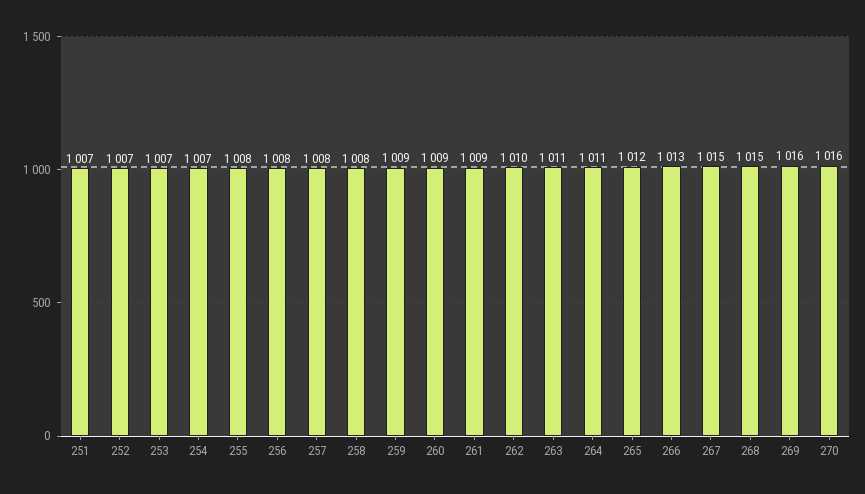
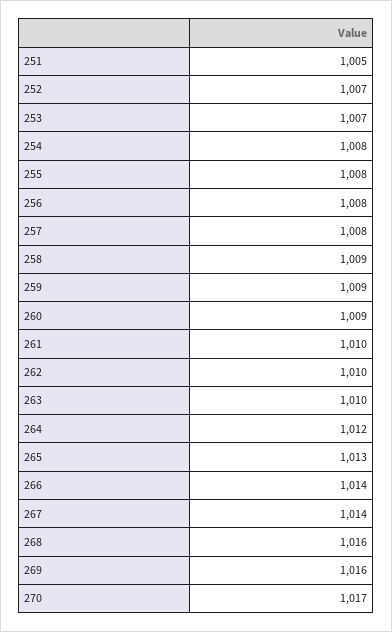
251: 1007 -> 1005
254: 1007 -> 1008
258: 1008 -> 1009
261: 1009 -> 1010
263: 1011 -> 1010
264: 1011 -> 1012
265: 1012 -> 1013
266: 1013 -> 1014
267: 1015 -> 1014
268: 1015 -> 1016
270: 1016 -> 1017

